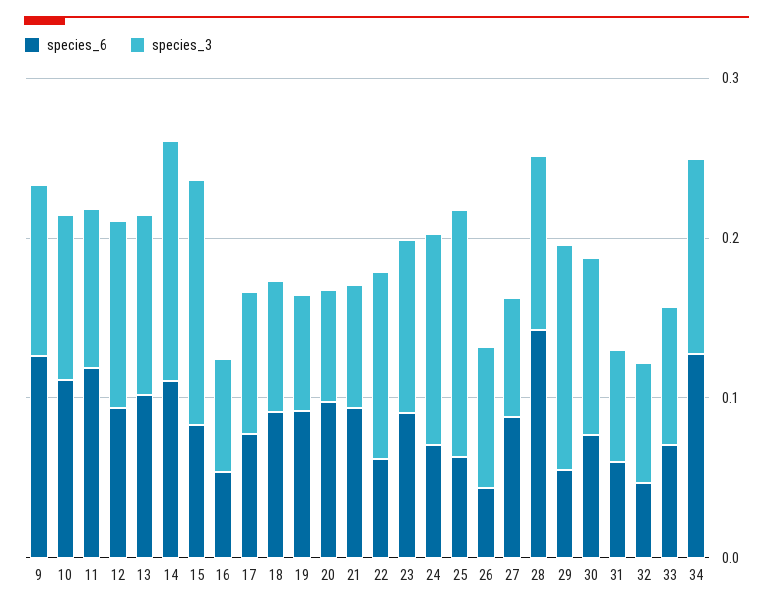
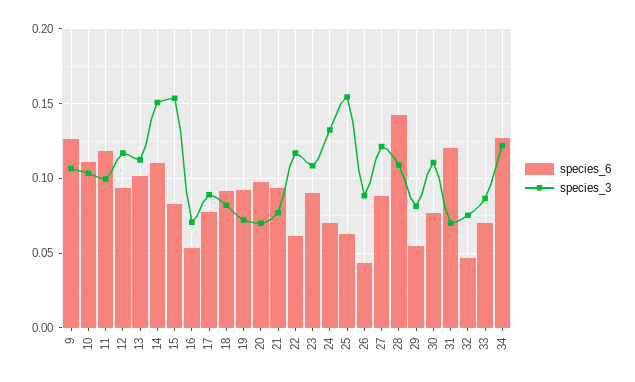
species_3, 27: 0.08 -> 0.12
species_3, 29: 0.14 -> 0.08
species_6, 31: 0.06 -> 0.12

